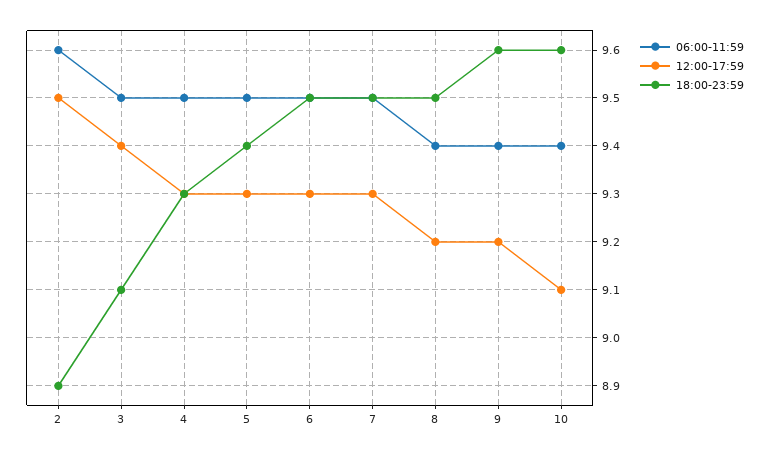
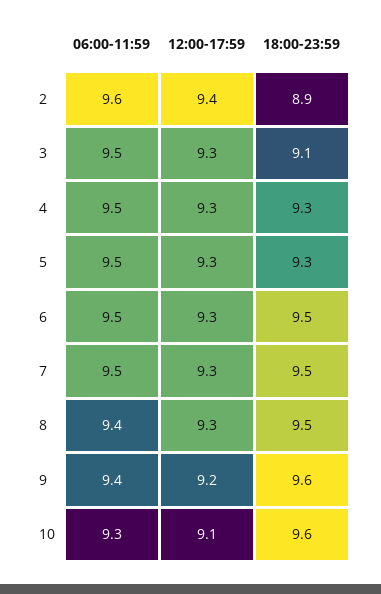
12:00-17:59, 2: 9.5 -> 9.4
12:00-17:59, 3: 9.4 -> 9.3
18:00-23:59, 5: 9.4 -> 9.3
12:00-17:59, 8: 9.2 -> 9.3
06:00-11:59, 10: 9.4 -> 9.3

